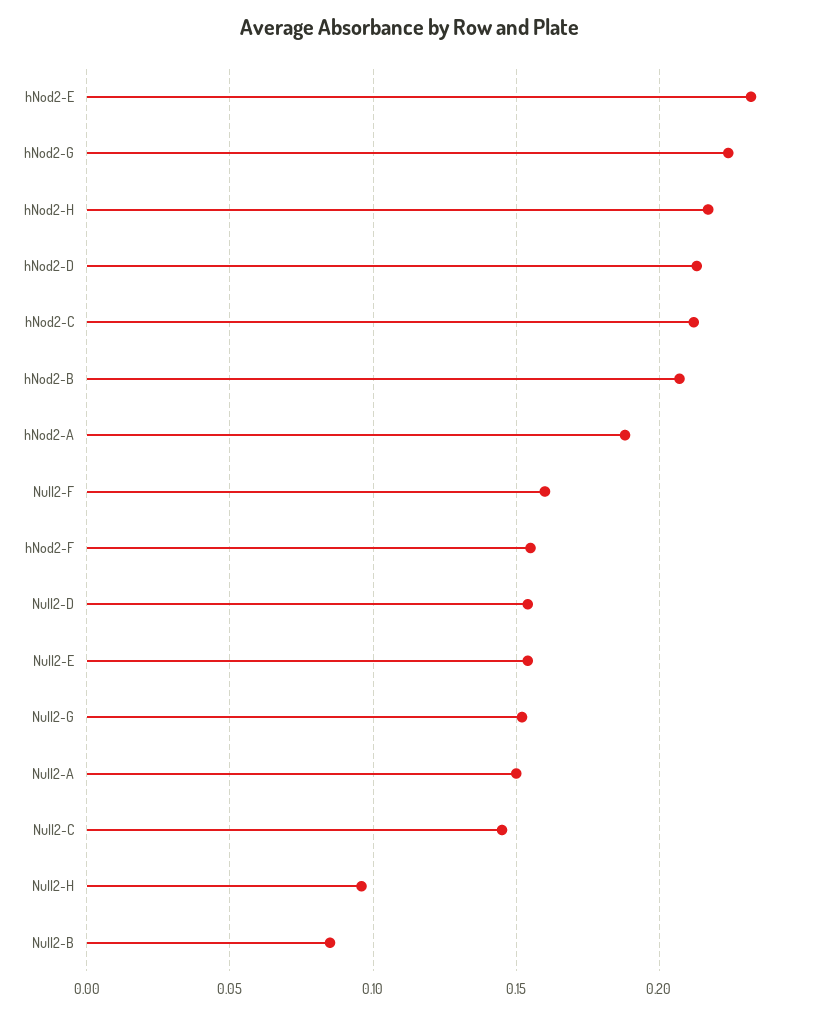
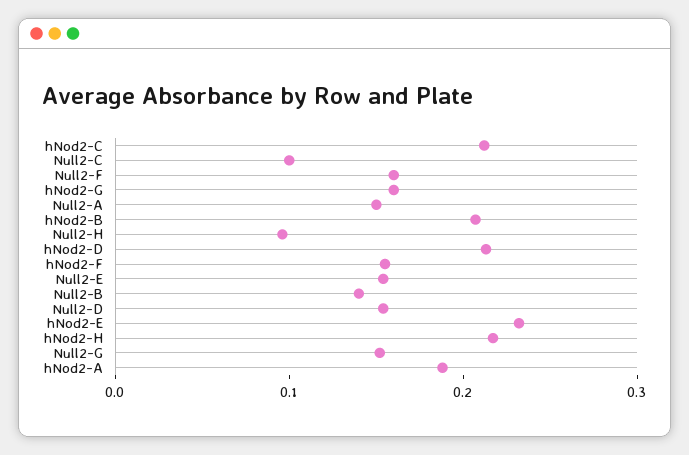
hNod2-G: 0.225 -> 0.16
Null2-C: 0.145 -> 0.1
Null2-B: 0.085 -> 0.14

